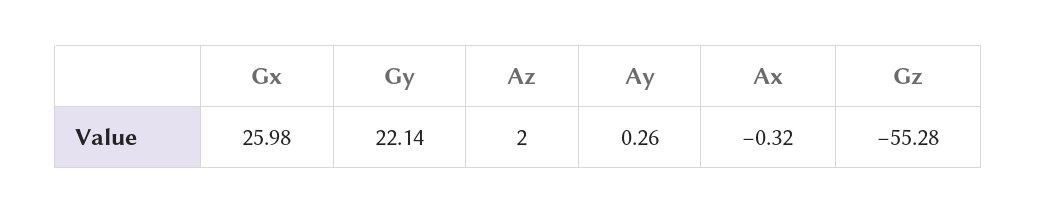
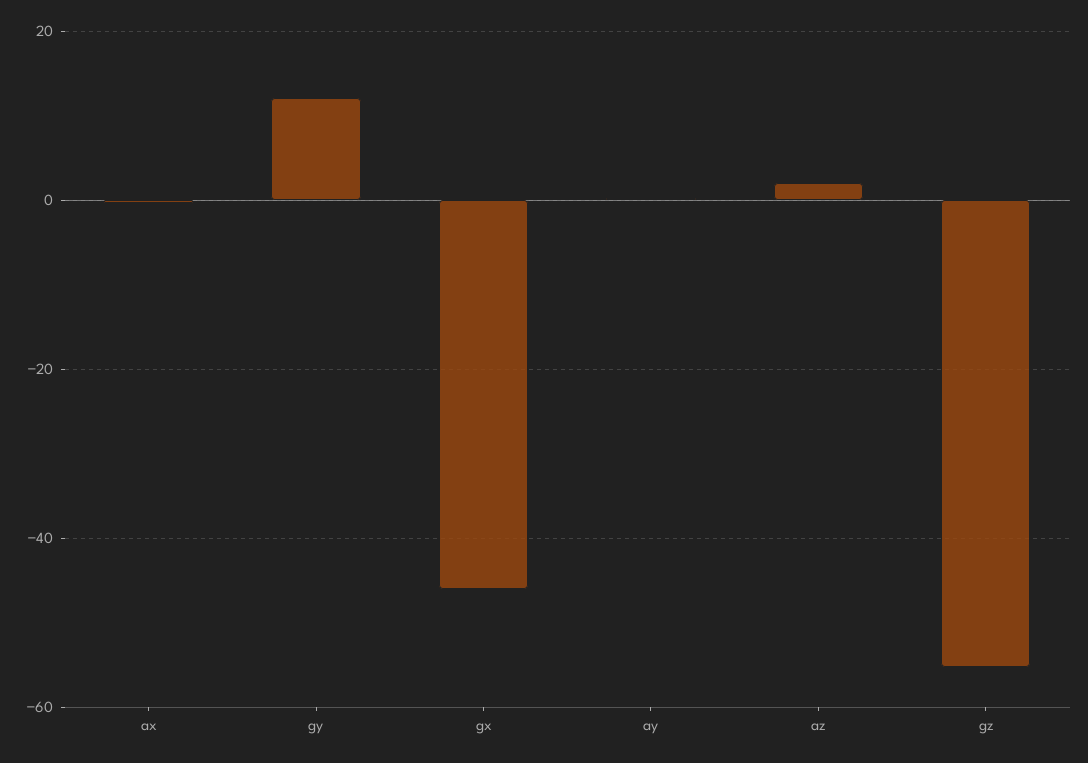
Gx: 25.98 -> -46
Gy: 22.14 -> 12

